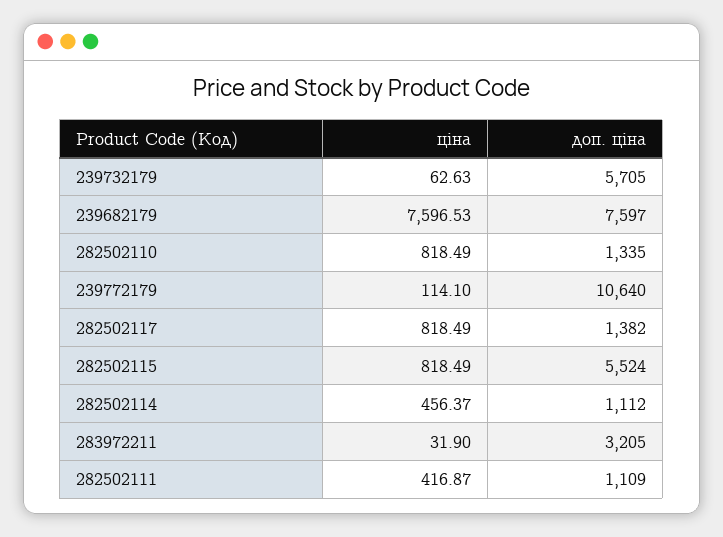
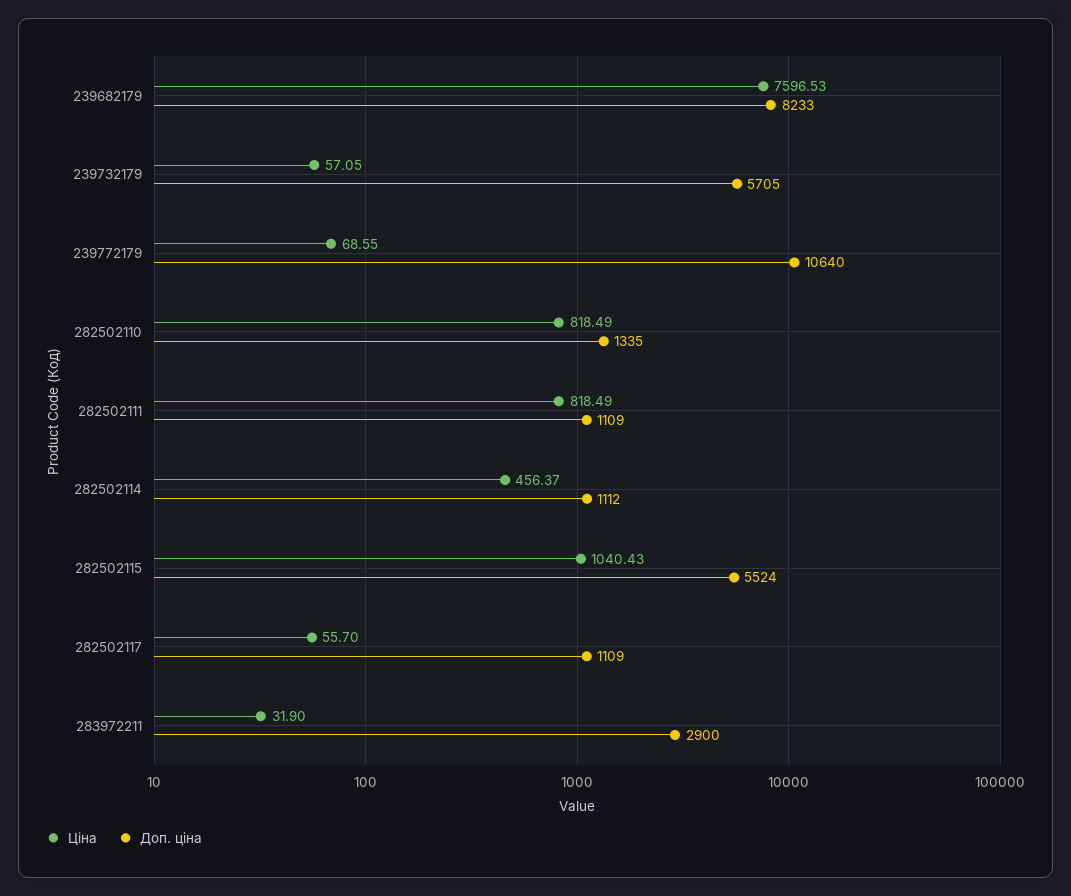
ціна, 239732179: 62.63 -> 57.05
доп. ціна, 239682179: 7597 -> 8233
ціна, 239772179: 114.1 -> 68.55
ціна, 282502117: 818.49 -> 55.7
доп. ціна, 282502117: 1382 -> 1109
ціна, 282502115: 818.49 -> 1040.43
доп. ціна, 283972211: 3205 -> 2900
ціна, 282502111: 416.87 -> 818.49

